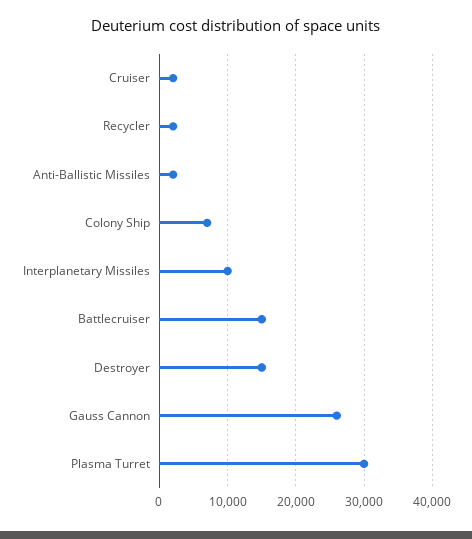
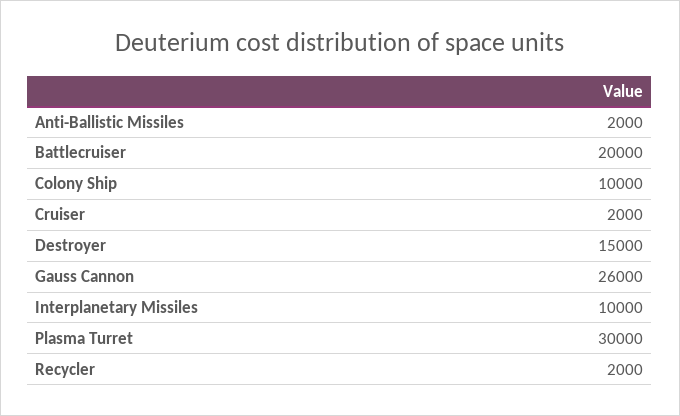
Colony Ship: 7000 -> 10000
Battlecruiser: 15000 -> 20000

